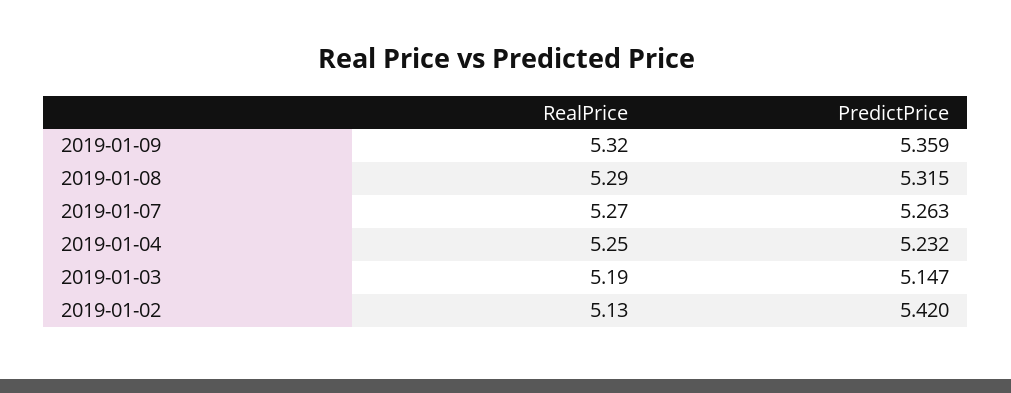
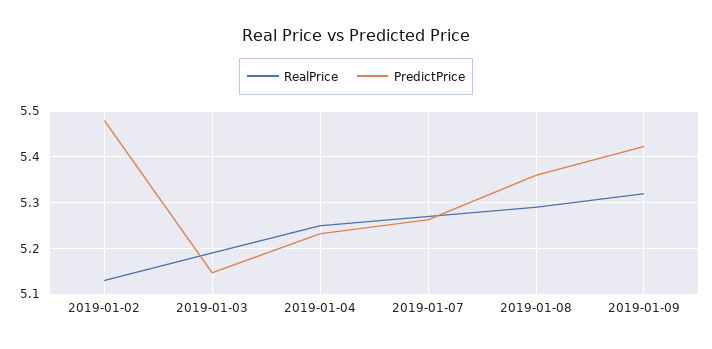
PredictPrice, 2019-01-09: 5.359 -> 5.42
PredictPrice, 2019-01-08: 5.315 -> 5.36
PredictPrice, 2019-01-02: 5.42 -> 5.48

